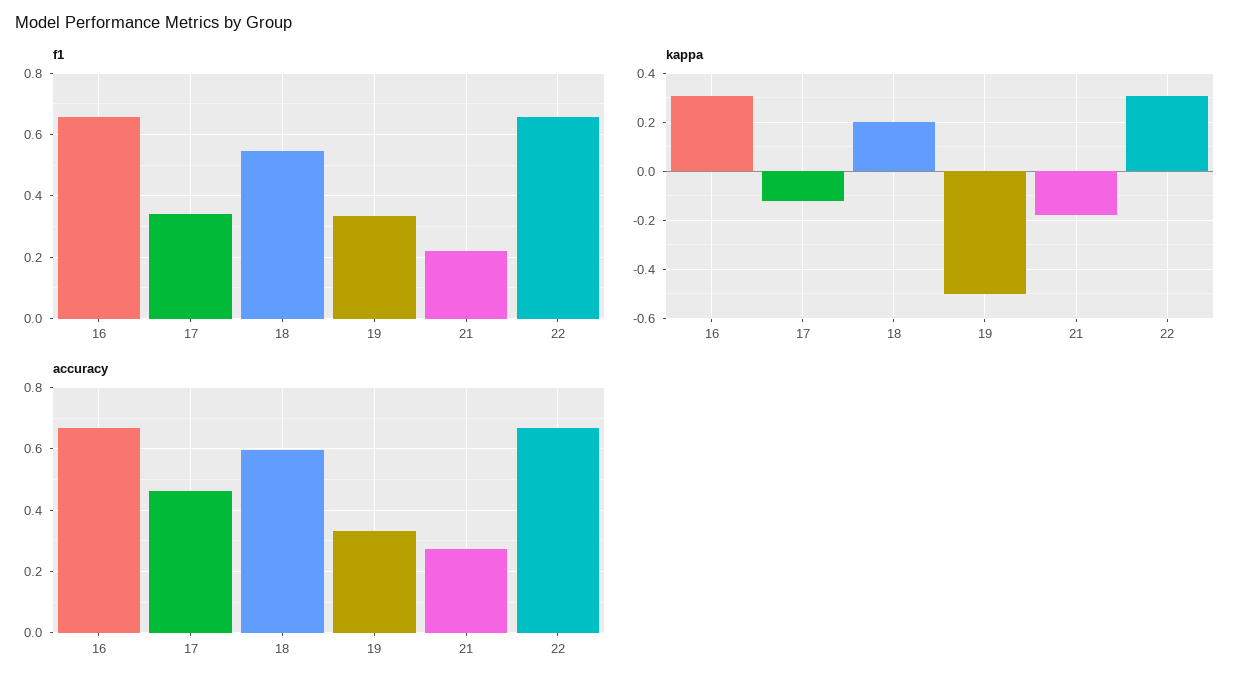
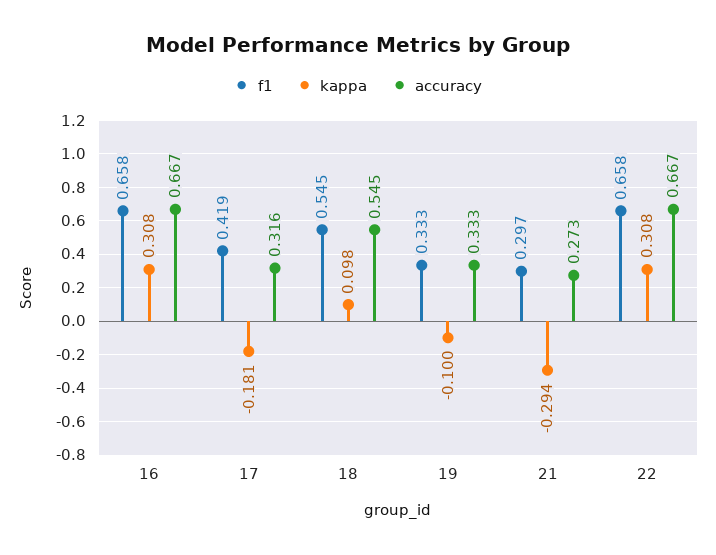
f1, 17: 0.34 -> 0.419
f1, 21: 0.22 -> 0.297
kappa, 17: -0.125 -> -0.181
kappa, 18: 0.2 -> 0.098
kappa, 19: -0.5 -> -0.1
kappa, 21: -0.175 -> -0.294
accuracy, 17: 0.46 -> 0.316
accuracy, 18: 0.6 -> 0.545

